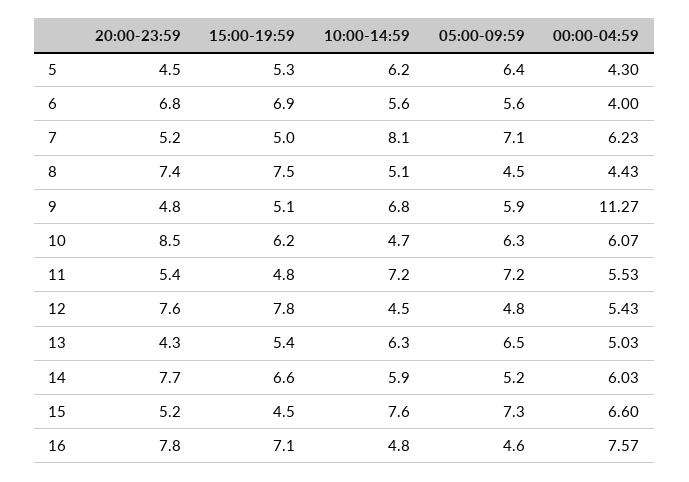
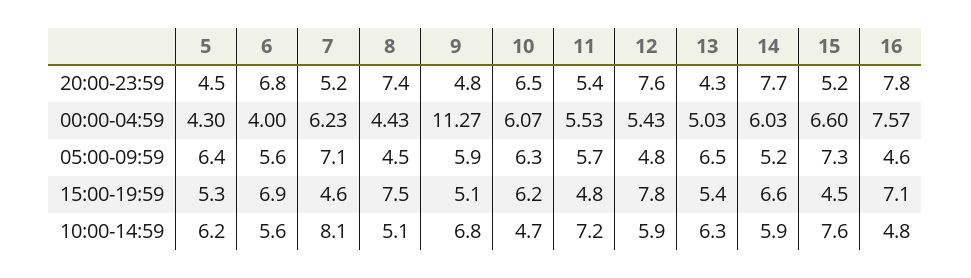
15:00-19:59, 7: 5 -> 4.6
20:00-23:59, 10: 8.5 -> 6.5
05:00-09:59, 11: 7.2 -> 5.7
10:00-14:59, 12: 4.5 -> 5.9

